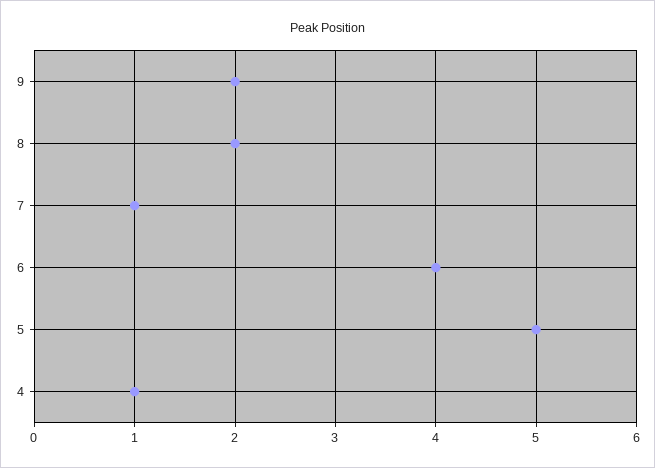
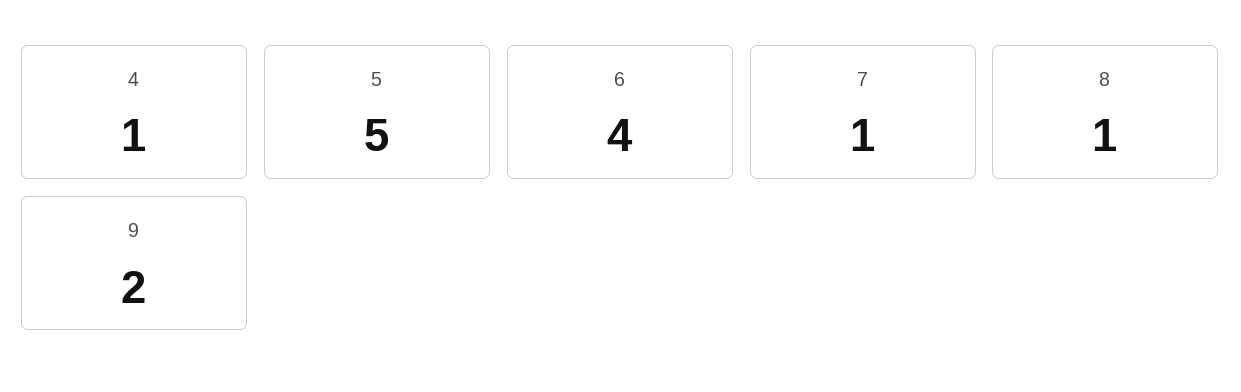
8: 2 -> 1

